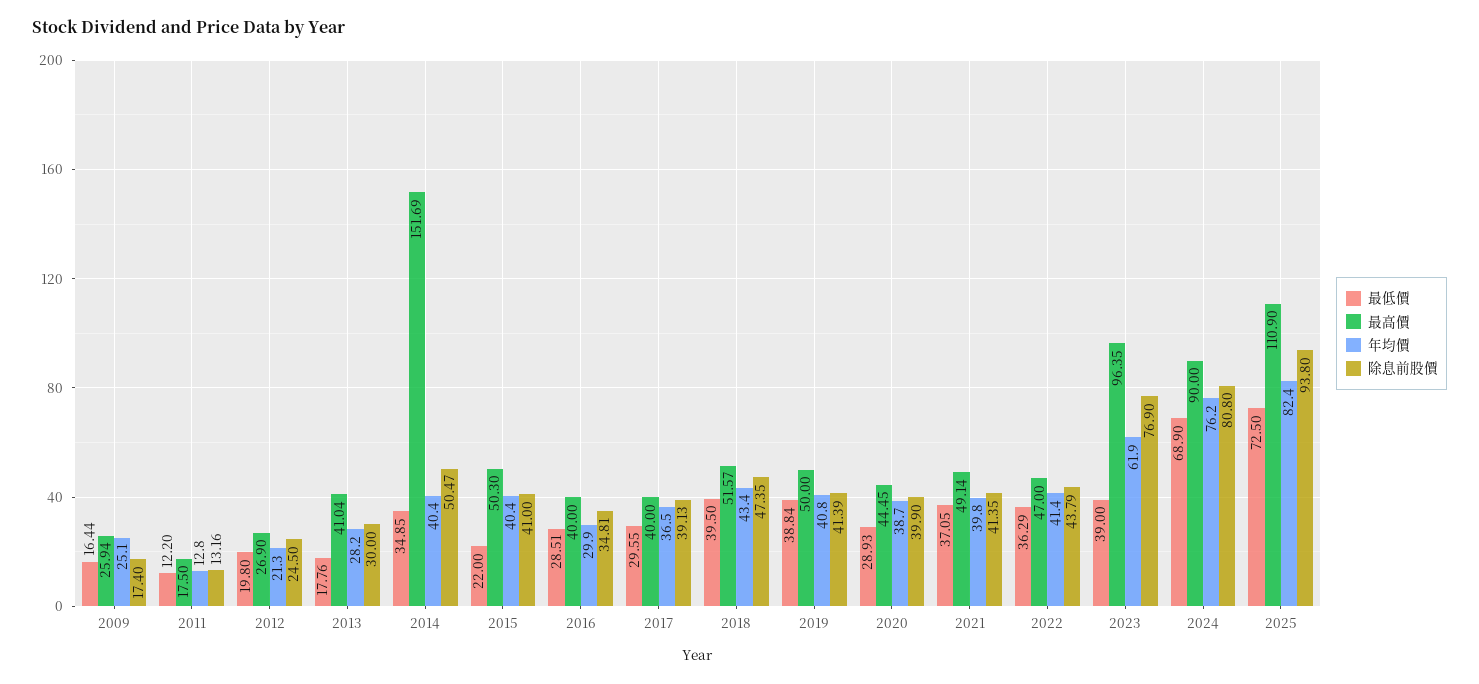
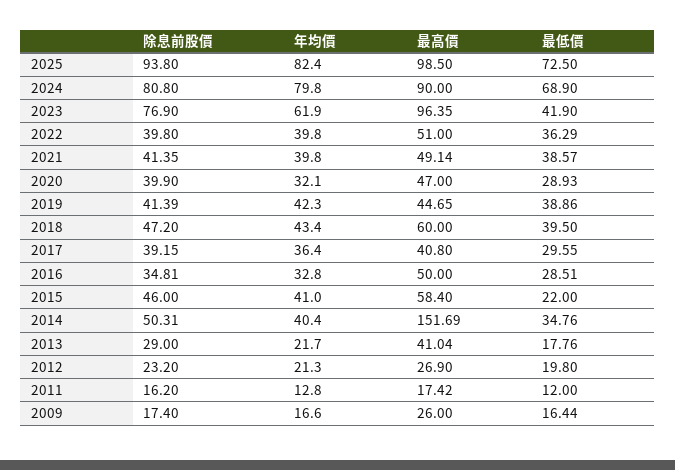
最高價, 2009: 25.94 -> 26
年均價, 2009: 25.1 -> 16.6
最低價, 2011: 12.2 -> 12
最高價, 2011: 17.5 -> 17.42
除息前股價, 2011: 13.16 -> 16.2
除息前股價, 2012: 24.5 -> 23.2
年均價, 2013: 28.2 -> 21.7
除息前股價, 2013: 30 -> 29
最低價, 2014: 34.85 -> 34.76
除息前股價, 2014: 50.47 -> 50.31
最高價, 2015: 50.3 -> 58.4
年均價, 2015: 40.4 -> 41
除息前股價, 2015: 41 -> 46
最高價, 2016: 40 -> 50
年均價, 2016: 29.9 -> 32.8
最高價, 2017: 40 -> 40.8
年均價, 2017: 36.5 -> 36.4
除息前股價, 2017: 39.13 -> 39.15
最高價, 2018: 51.57 -> 60
除息前股價, 2018: 47.35 -> 47.2
最低價, 2019: 38.84 -> 38.86
最高價, 2019: 50 -> 44.65
年均價, 2019: 40.8 -> 42.3
最高價, 2020: 44.45 -> 47
年均價, 2020: 38.7 -> 32.1
最低價, 2021: 37.05 -> 38.57
最高價, 2022: 47 -> 51
年均價, 2022: 41.4 -> 39.8
除息前股價, 2022: 43.79 -> 39.8
最低價, 2023: 39 -> 41.9
年均價, 2024: 76.2 -> 79.8
最高價, 2025: 110.9 -> 98.5

